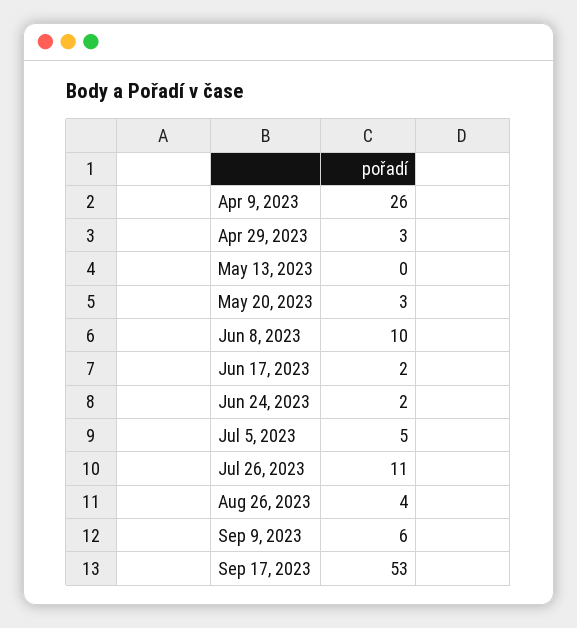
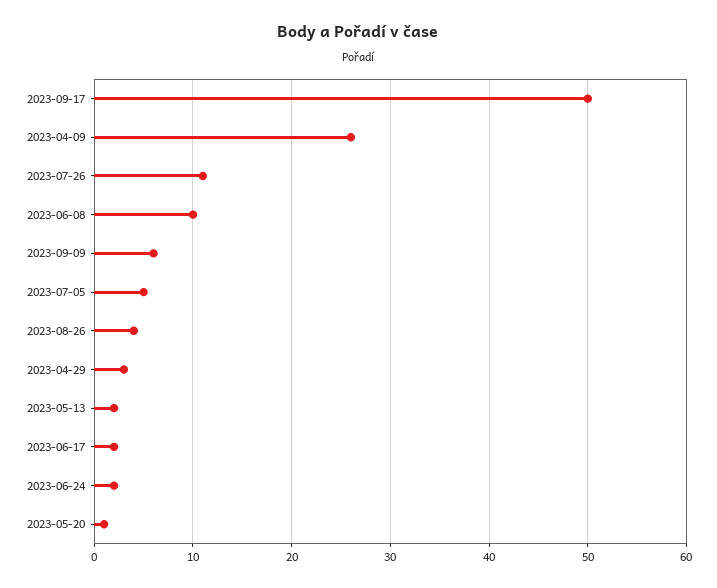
May 13, 2023: 0 -> 2
May 20, 2023: 3 -> 1
Sep 17, 2023: 53 -> 50

